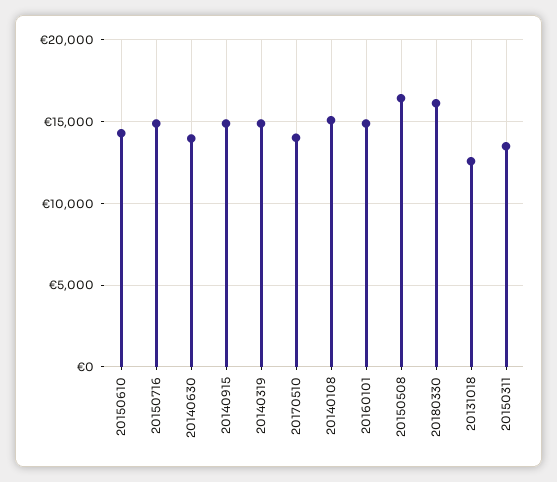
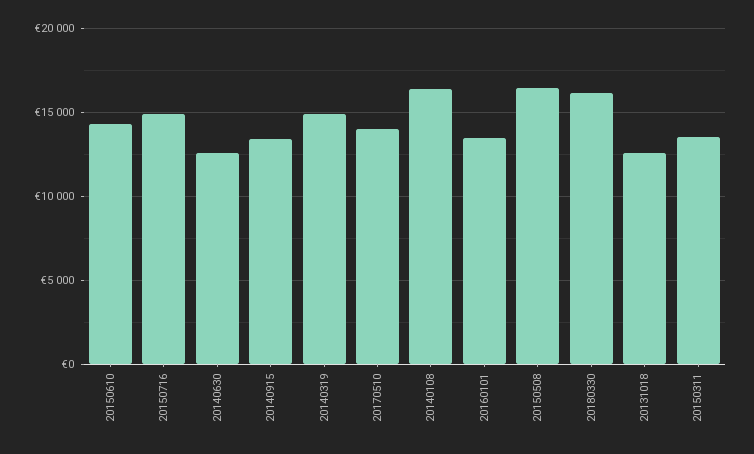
20140630: 14000 -> 12500
20140915: 15000 -> 13500
20140108: 15000 -> 16500
20160101: 15000 -> 13500

